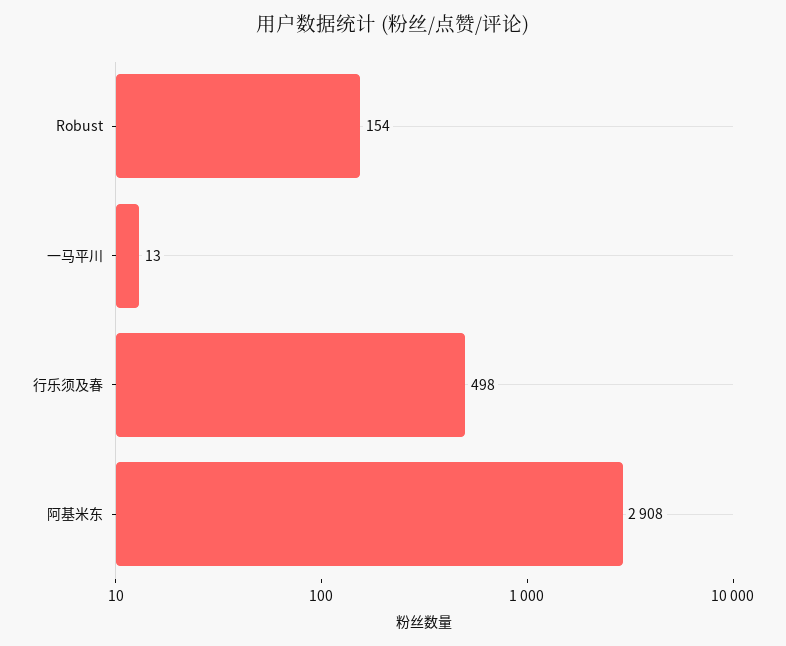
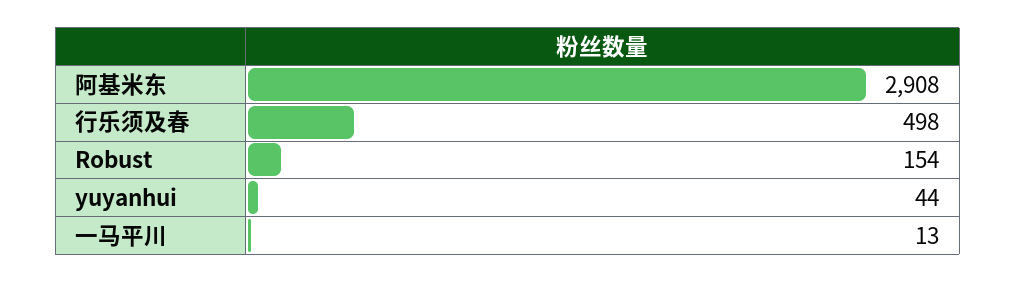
yuyanhui: none -> 44

